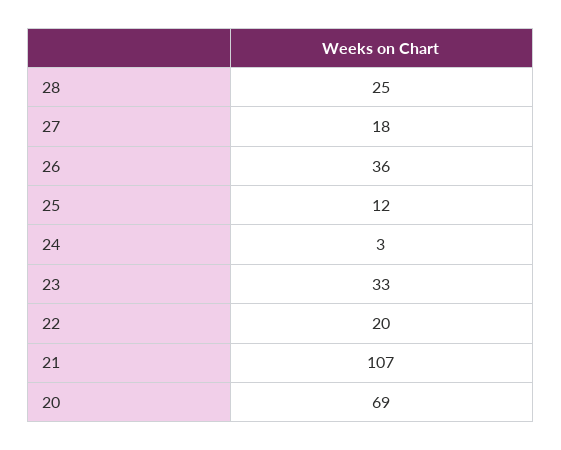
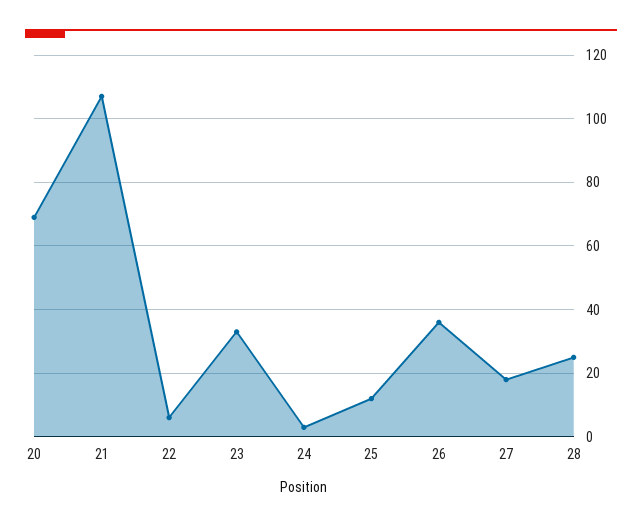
22: 20 -> 5

